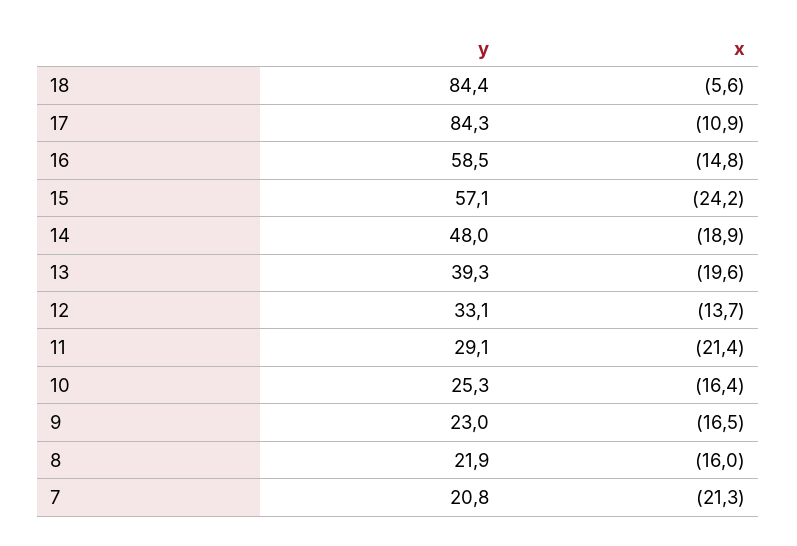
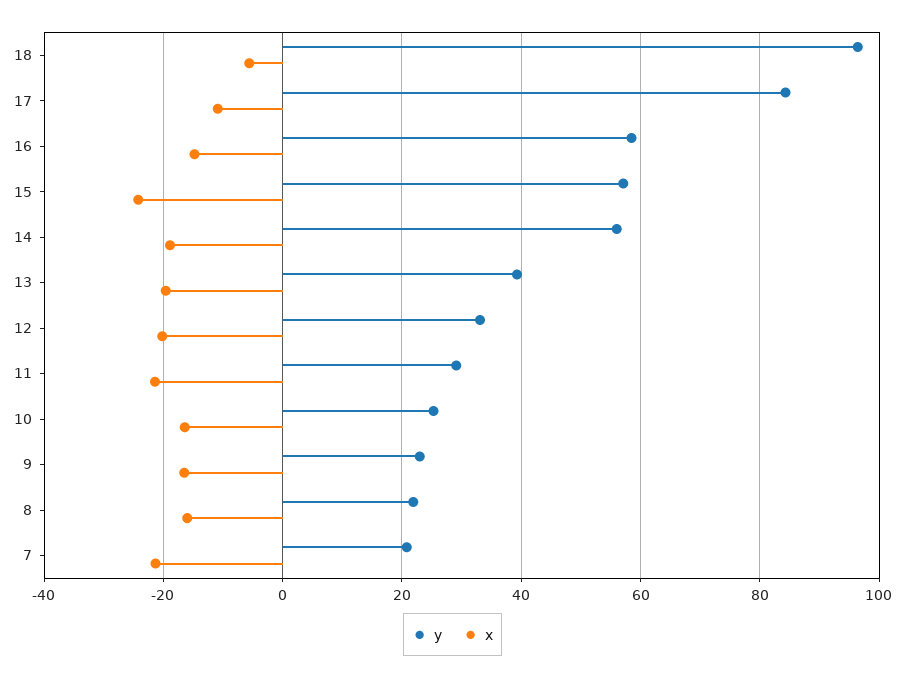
y, 18: 84.4 -> 96
y, 14: 48 -> 56
x, 12: -13.7 -> -20

